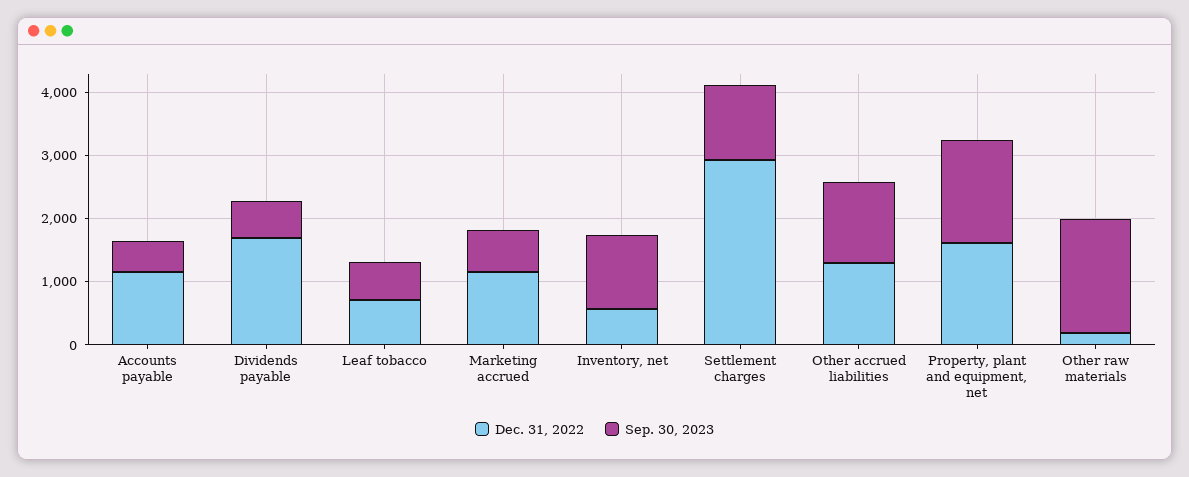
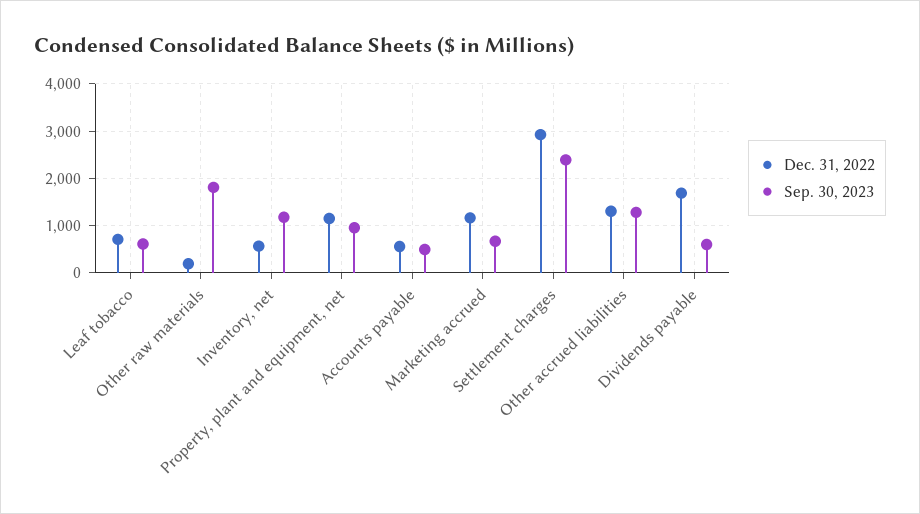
Dec. 31, 2022, Accounts payable: 1200 -> 600
Sep. 30, 2023, Settlement charges: 1200 -> 2400
Dec. 31, 2022, Property, plant and equipment, net: 1600 -> 1200
Sep. 30, 2023, Property, plant and equipment, net: 1600 -> 1000

